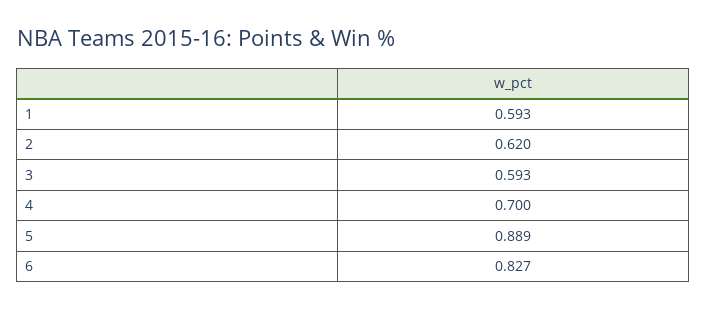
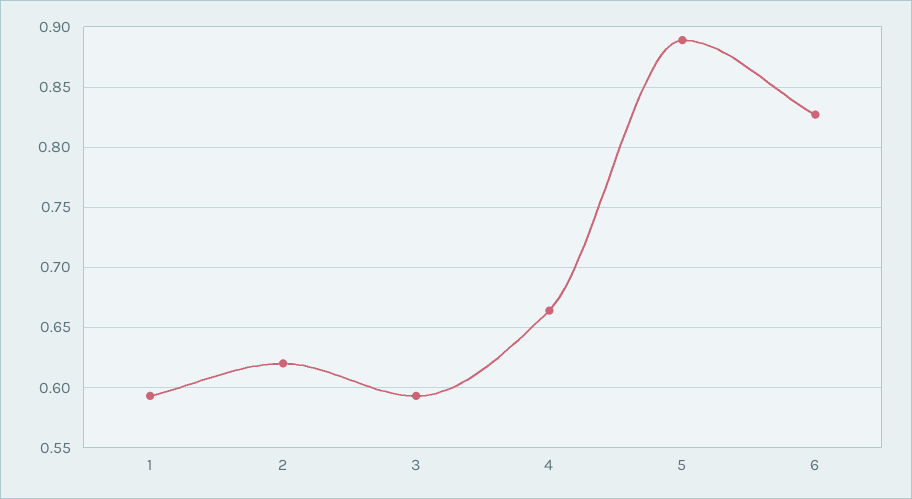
4: 0.7 -> 0.665

